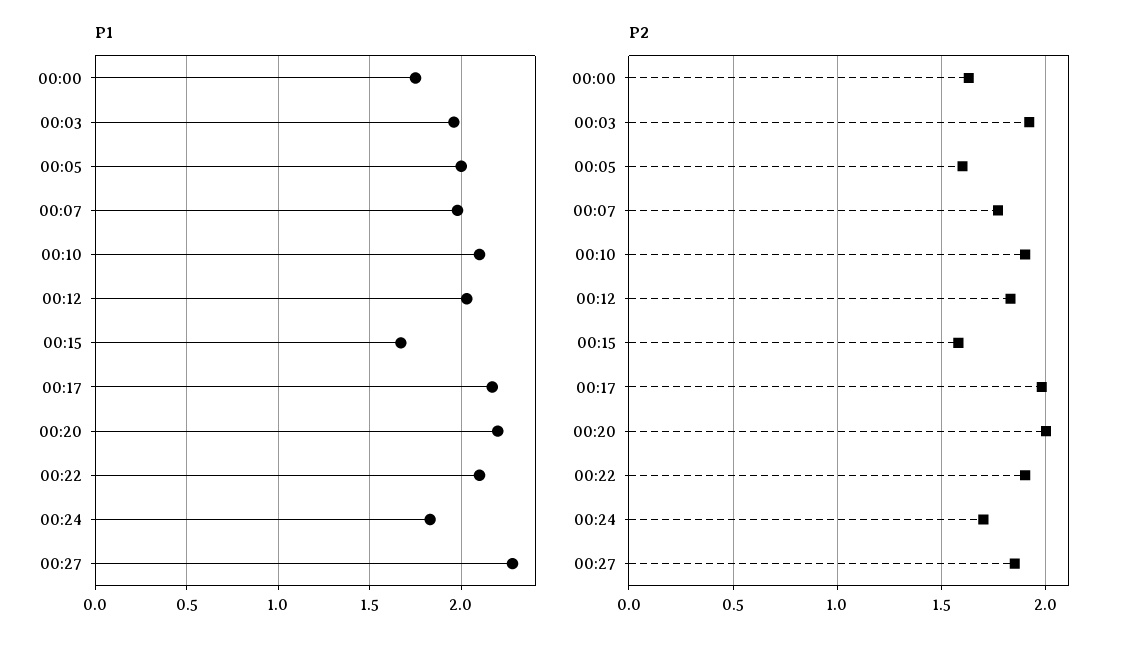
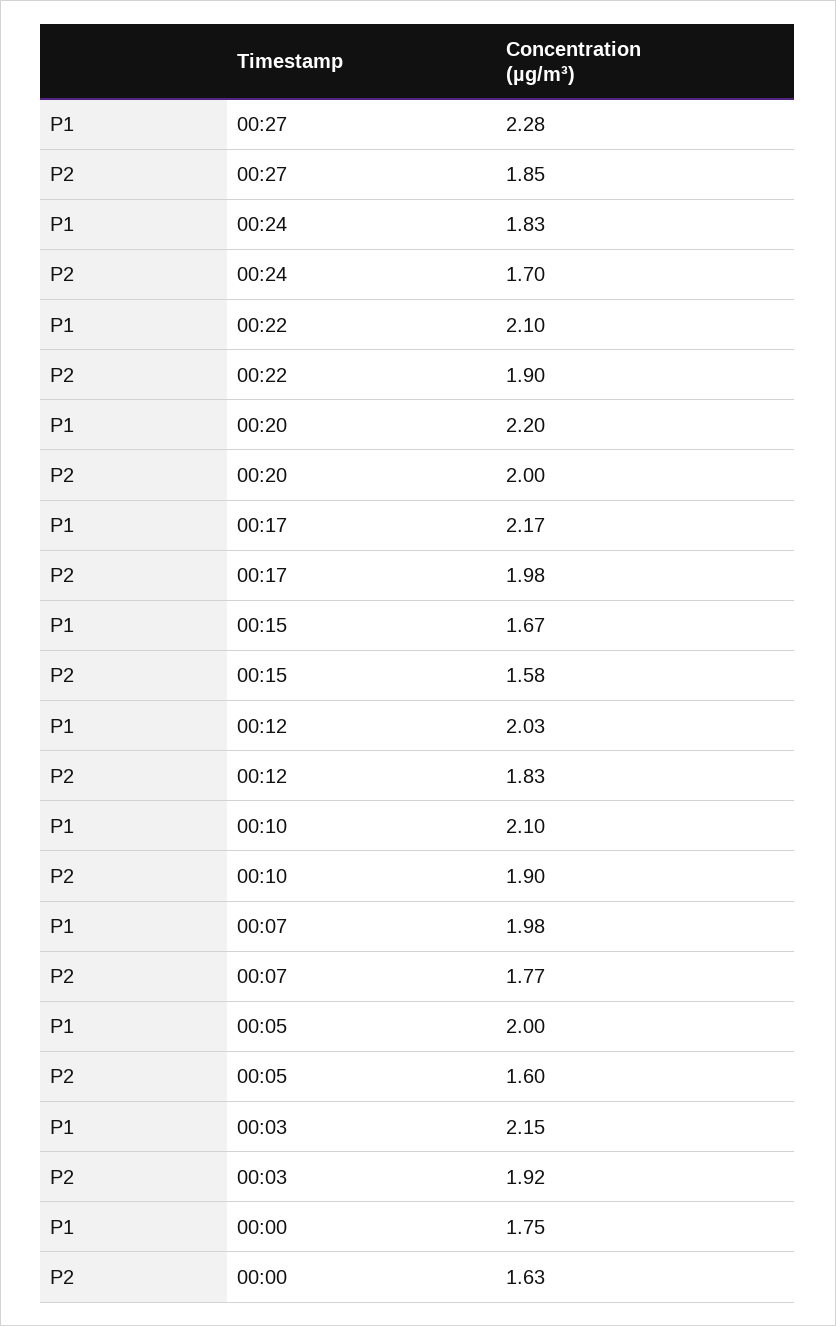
P1, 00:03: 1.95 -> 2.15

